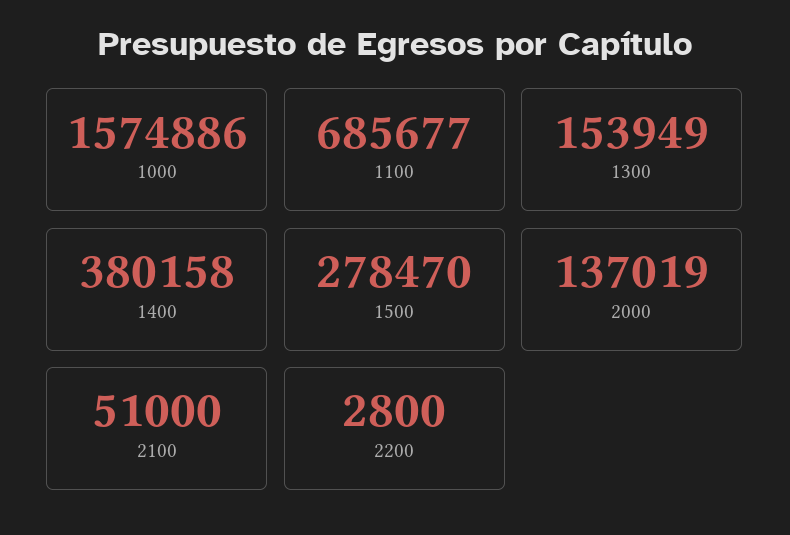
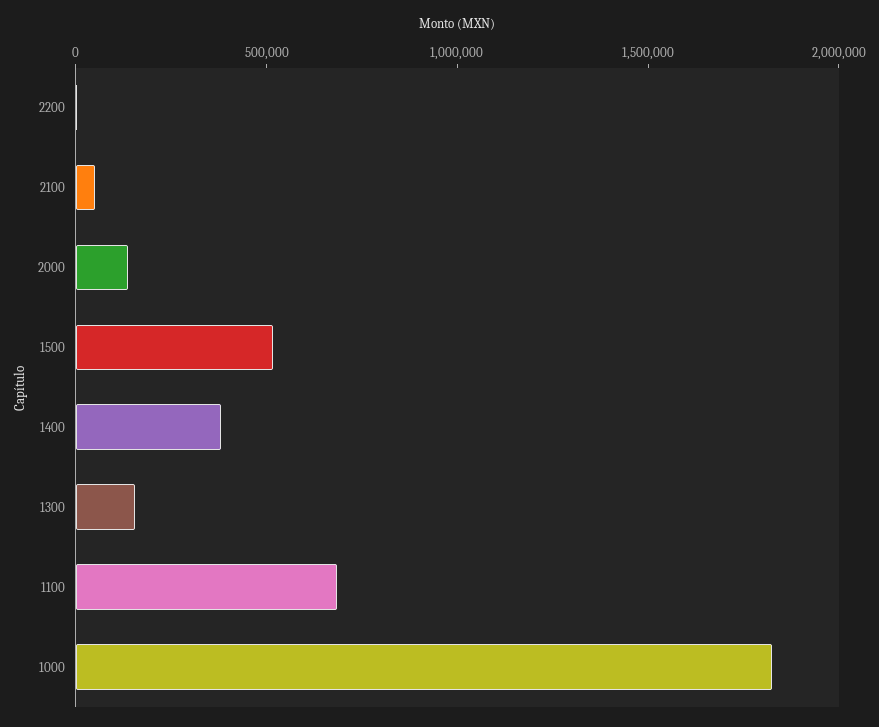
1000: 1574886 -> 1800000
1500: 278470 -> 500000

